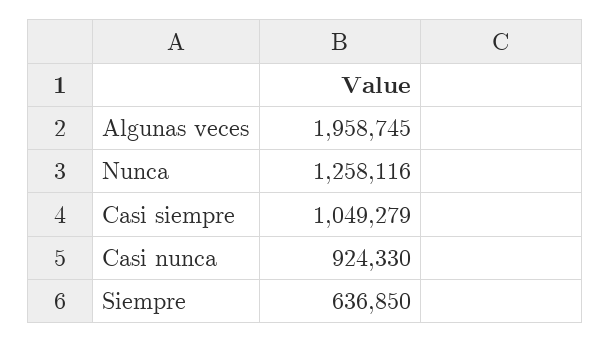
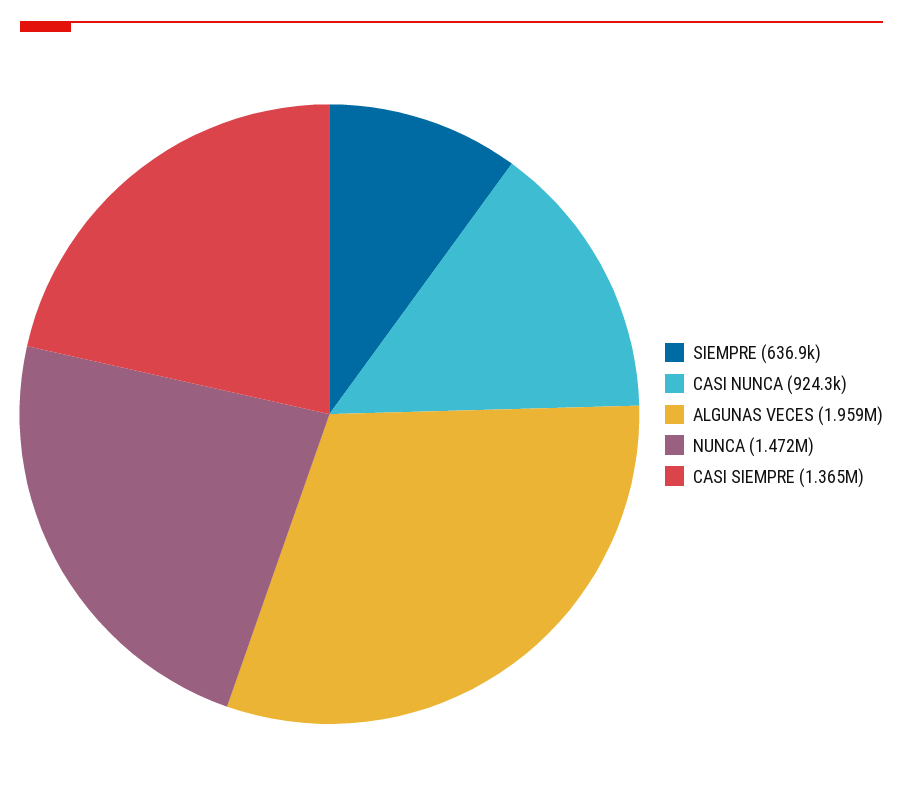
Nunca: 1258116 -> 1472000
Casi siempre: 1049279 -> 1365000

